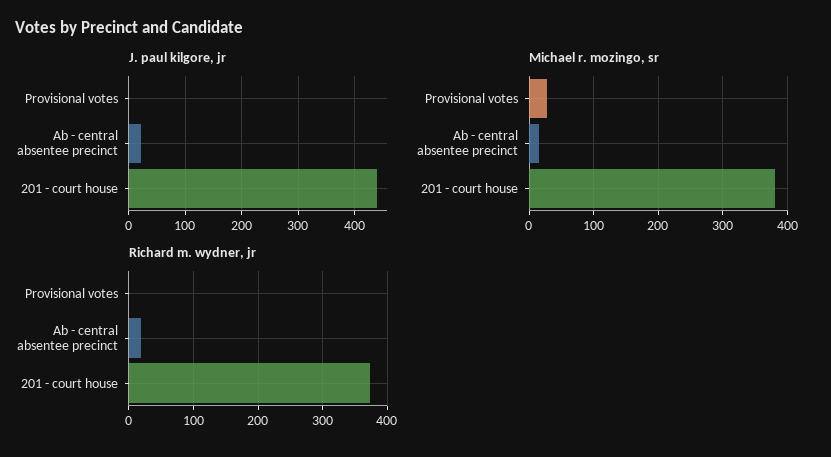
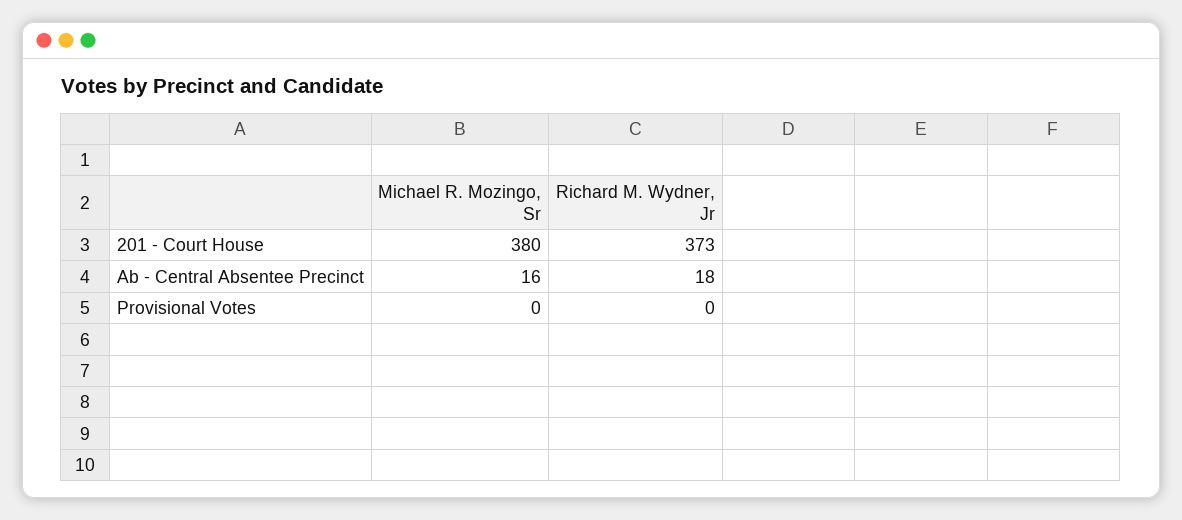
J. paul kilgore, jr, Provisional votes: 0 -> none
J. paul kilgore, jr, Ab - central absentee precinct: 20 -> none
J. paul kilgore, jr, 201 - court house: 440 -> none
Michael r. mozingo, sr, Provisional votes: 30 -> 0

